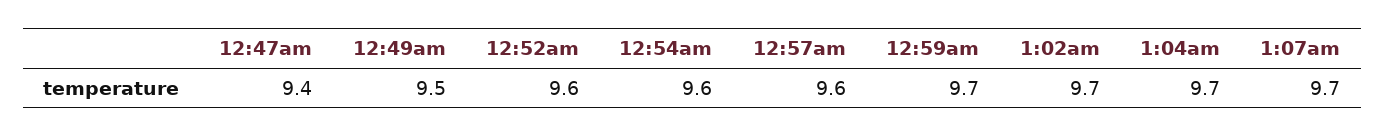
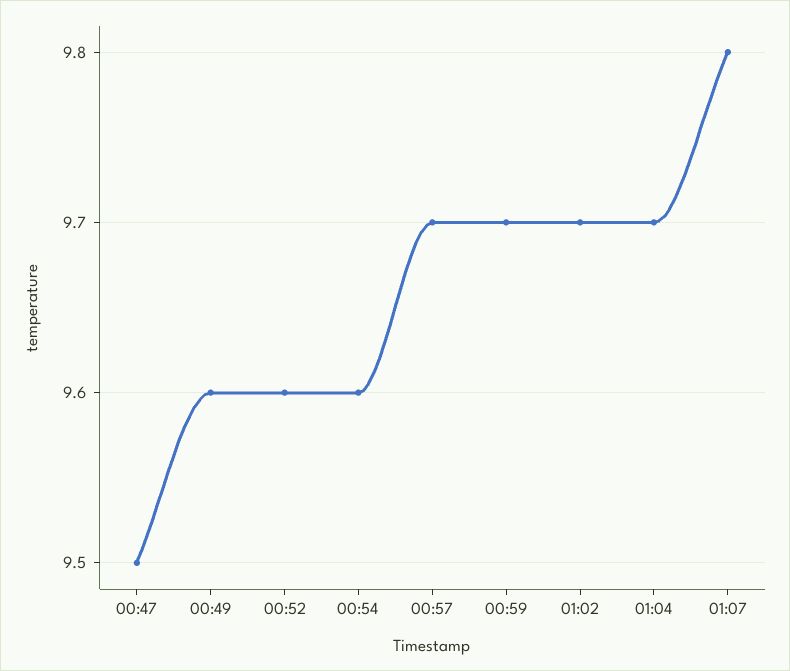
12:47am: 9.4 -> 9.5
12:49am: 9.5 -> 9.6
12:57am: 9.6 -> 9.7
1:07am: 9.7 -> 9.8

